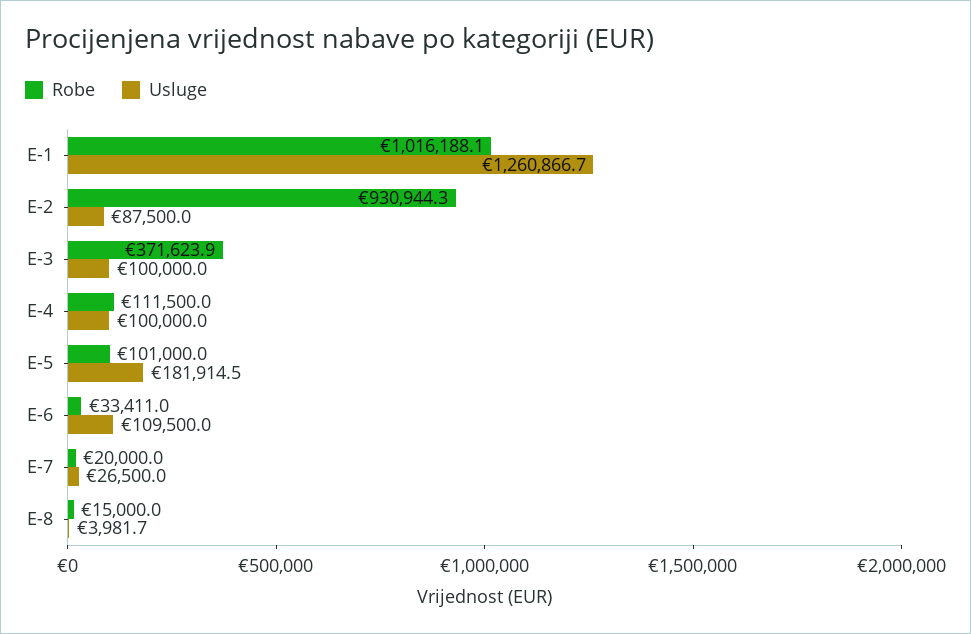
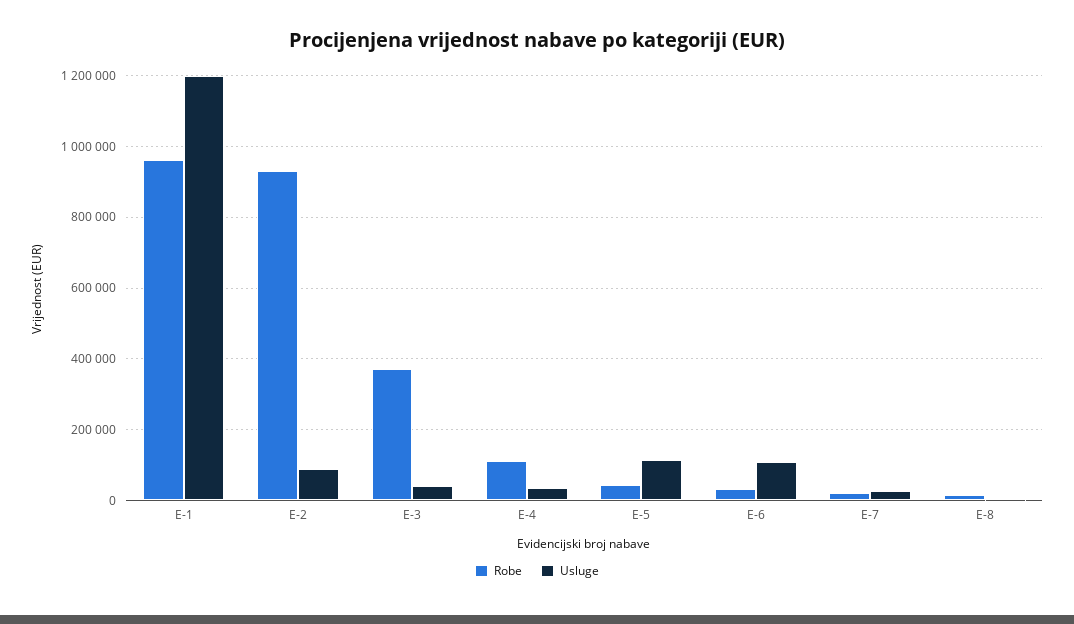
Robe, E-1: 1016188.1 -> 960000
Usluge, E-1: 1260866.7 -> 1200000
Usluge, E-3: 100000 -> 40000
Usluge, E-4: 100000 -> 40000
Robe, E-5: 101000 -> 40000
Usluge, E-5: 181914.5 -> 120000

